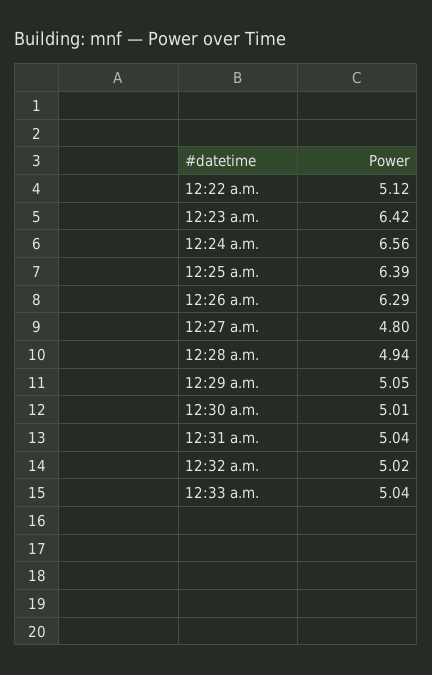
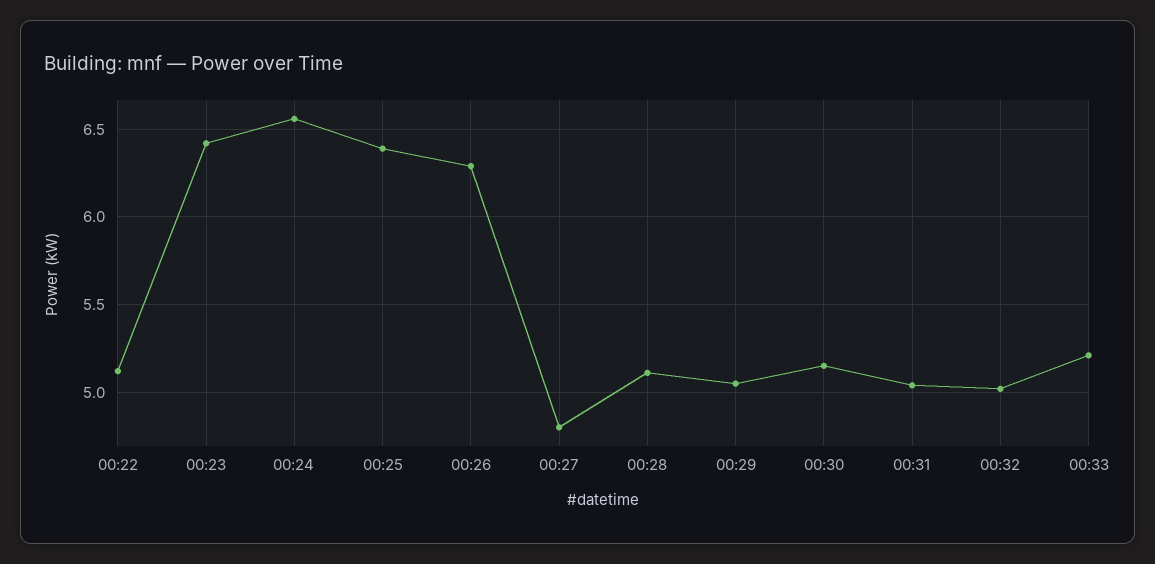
12:28 a.m.: 4.94 -> 5.1
12:30 a.m.: 5.01 -> 5.15
12:33 a.m.: 5.04 -> 5.2

